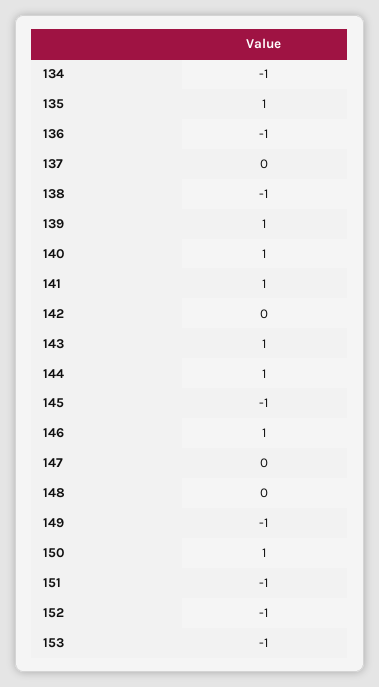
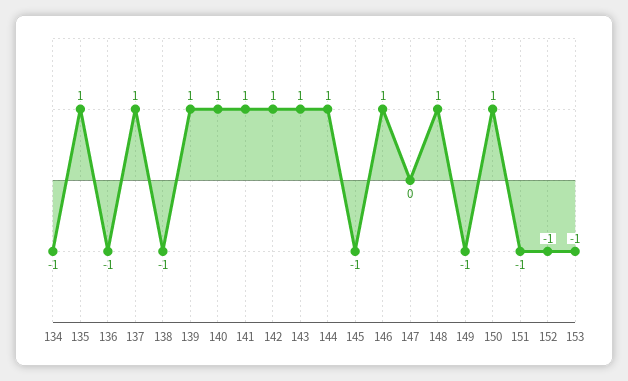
137: 0 -> 1
142: 0 -> 1
148: 0 -> 1

